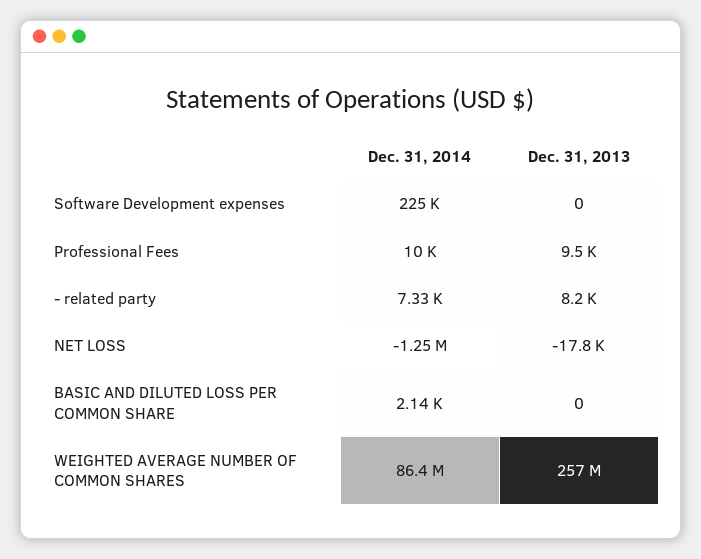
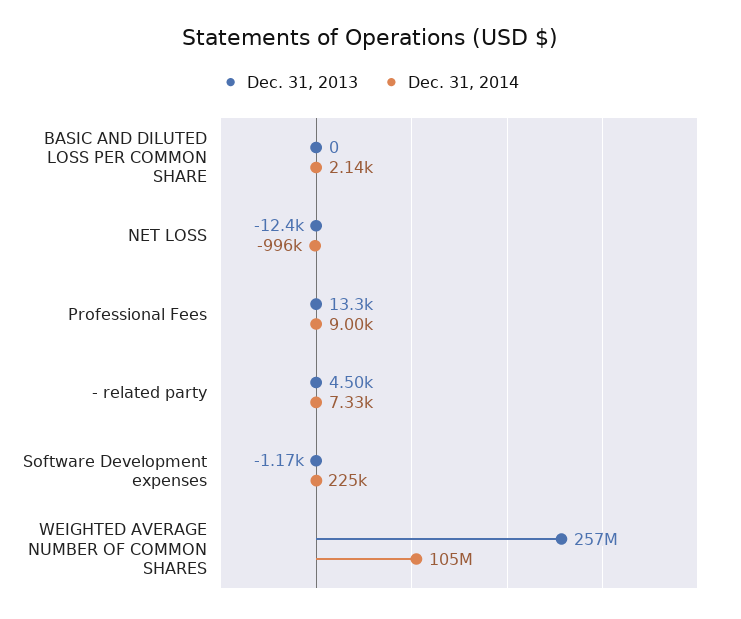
Dec. 31, 2013, Software Development expenses: 0 -> -1170
Dec. 31, 2014, Professional Fees: 10000 -> 9000
Dec. 31, 2013, Professional Fees: 9500 -> 13300
Dec. 31, 2013, - related party: 8200 -> 4500
Dec. 31, 2014, NET LOSS: -1250000 -> -996000
Dec. 31, 2013, NET LOSS: -17800 -> -12400
Dec. 31, 2014, WEIGHTED AVERAGE NUMBER OF COMMON SHARES: 86400000 -> 105000000

